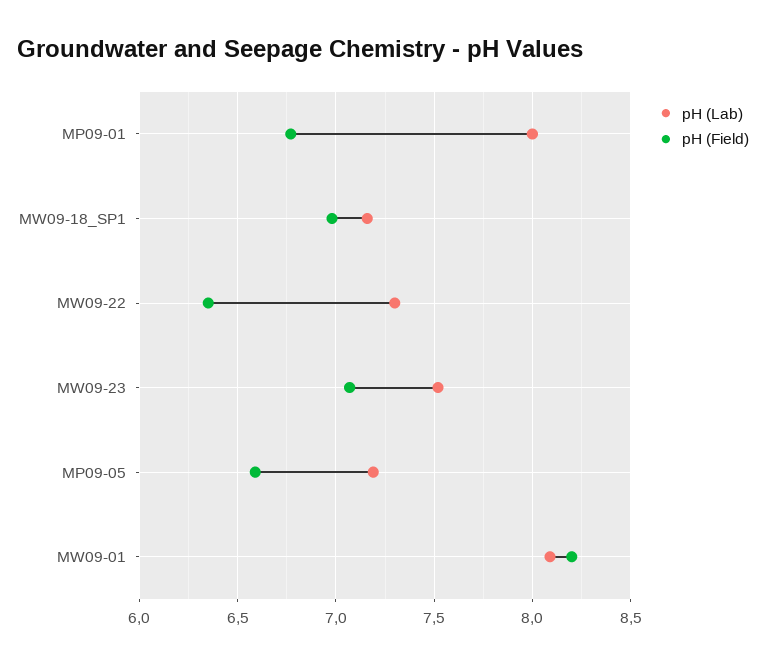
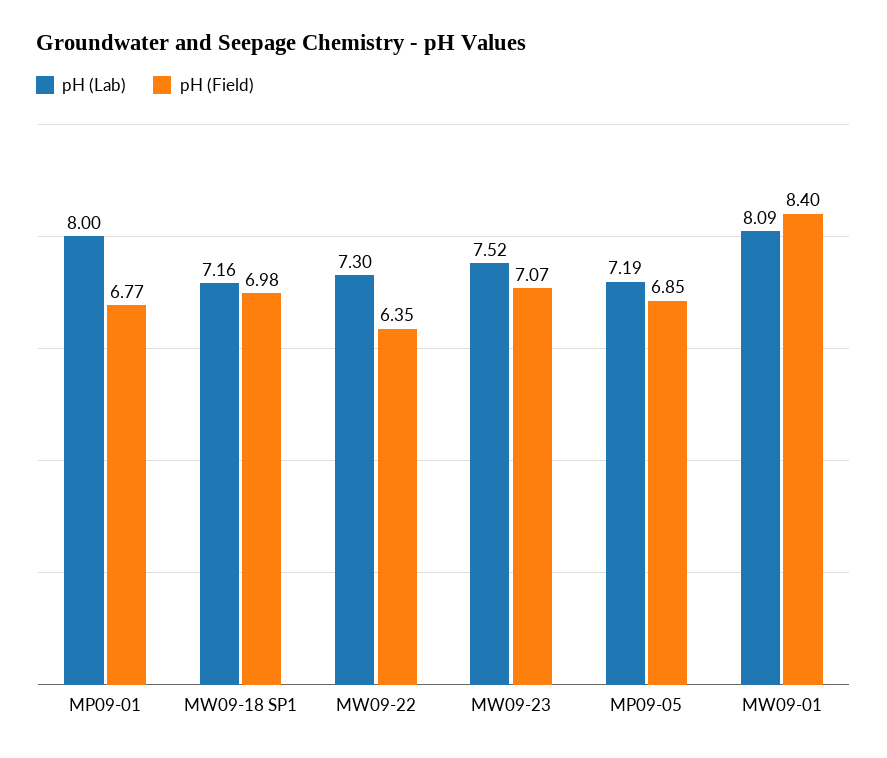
pH (Field), MP09-05: 6.6 -> 6.85
pH (Field), MW09-01: 8.2 -> 8.4

